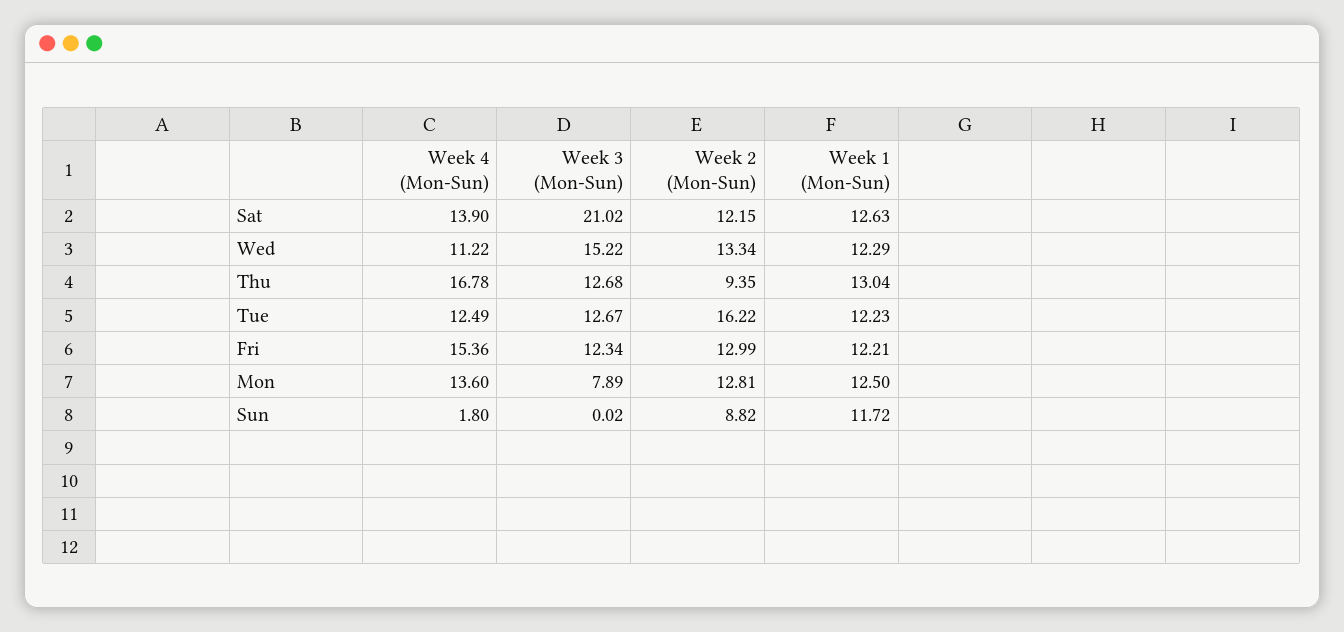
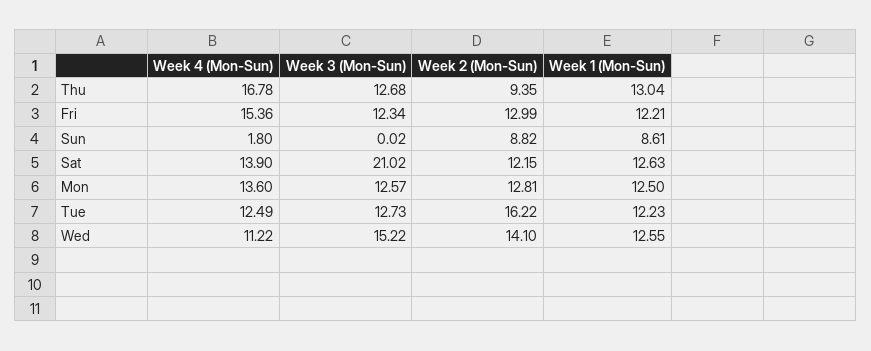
Week 2 (Mon-Sun), Wed: 13.34 -> 14.1
Week 1 (Mon-Sun), Wed: 12.29 -> 12.55
Week 3 (Mon-Sun), Tue: 12.67 -> 12.73
Week 3 (Mon-Sun), Mon: 7.89 -> 12.57
Week 1 (Mon-Sun), Sun: 11.72 -> 8.61

